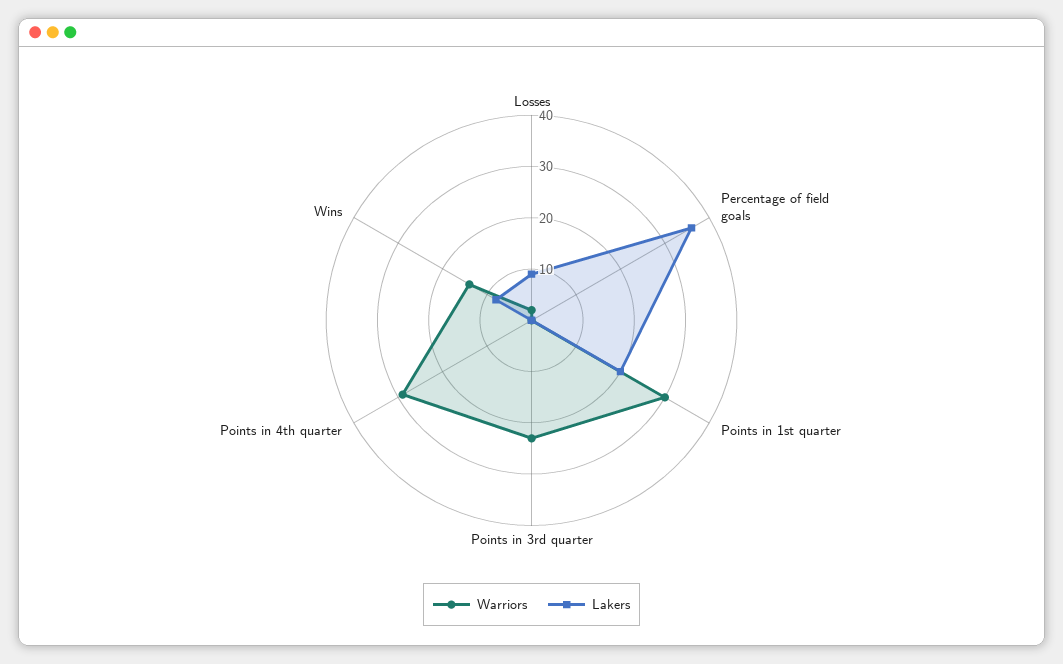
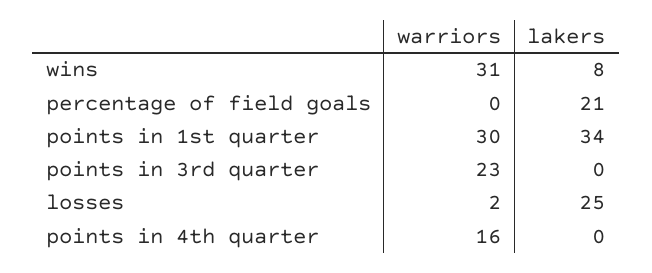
Lakers, Losses: 10 -> 25
Lakers, Percentage of field goals: 35 -> 21
Lakers, Points in 1st quarter: 20 -> 34
Warriors, Points in 4th quarter: 30 -> 16
Warriors, Wins: 15 -> 31

